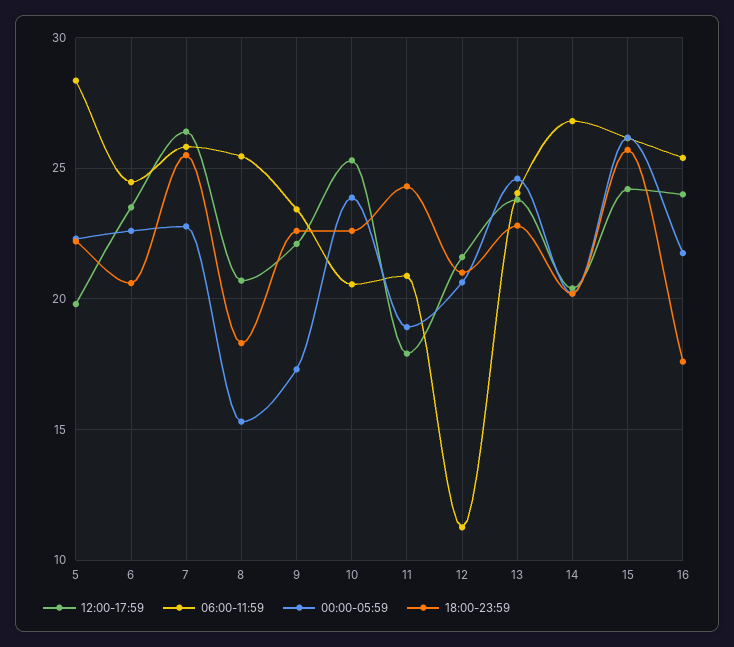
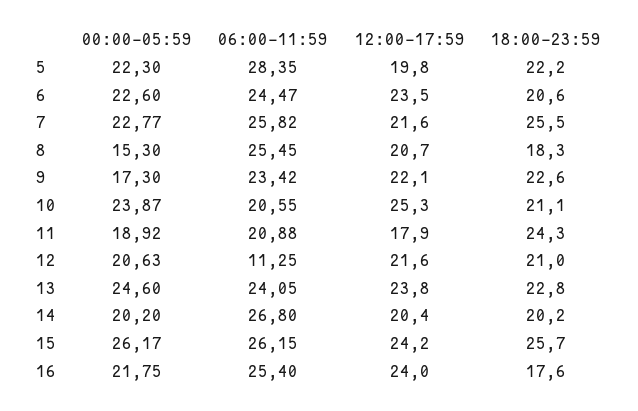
12:00-17:59, 7: 26.5 -> 21.6
18:00-23:59, 10: 22.5 -> 21.1

